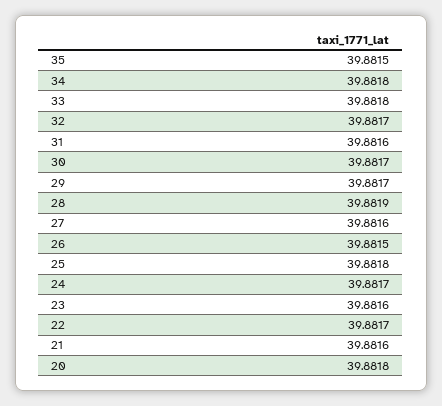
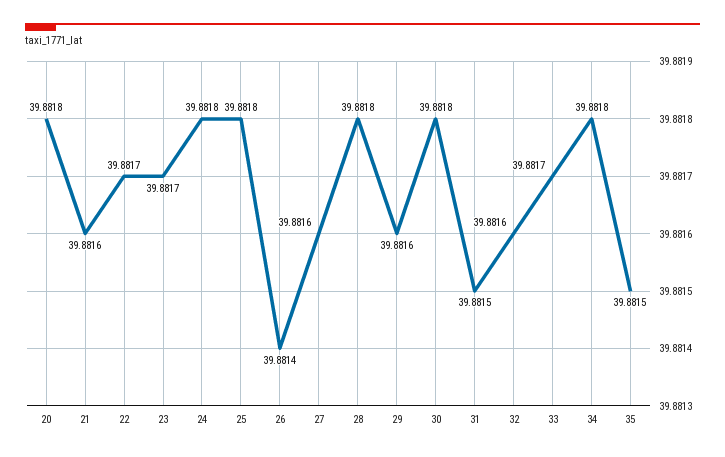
33: 39.8818 -> 39.8817
32: 39.8817 -> 39.8816
31: 39.8816 -> 39.8815
30: 39.8817 -> 39.8818
29: 39.8817 -> 39.8816
28: 39.8819 -> 39.8818
26: 39.8815 -> 39.8814
24: 39.8817 -> 39.8818
23: 39.8816 -> 39.8817

